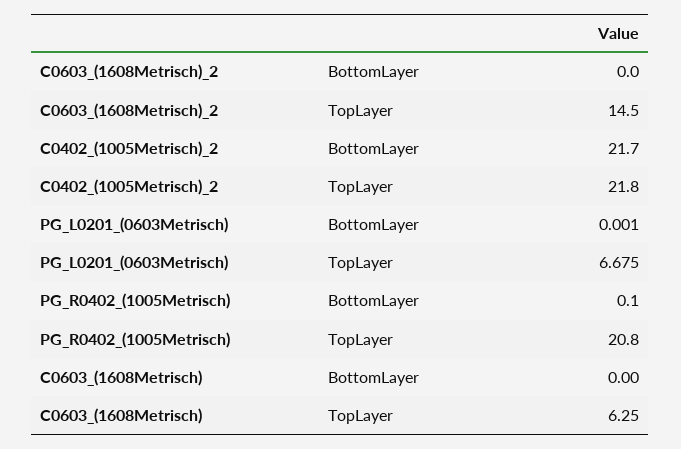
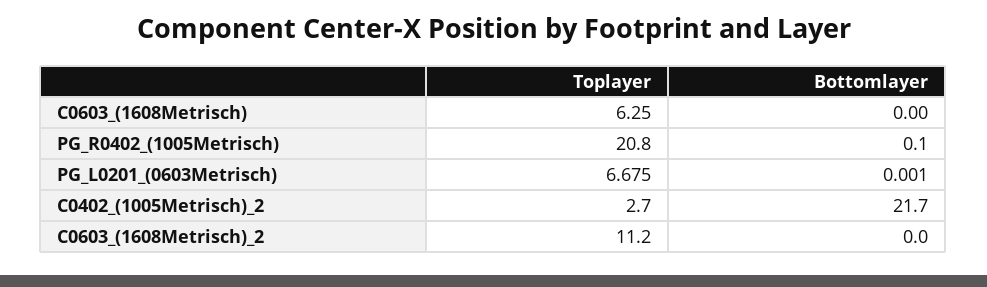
C0603_(1608Metrisch)_2, TopLayer: 14.5 -> 11.2
C0402_(1005Metrisch)_2, TopLayer: 21.8 -> 2.7

